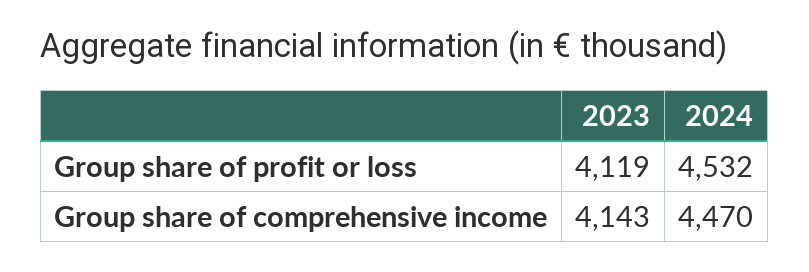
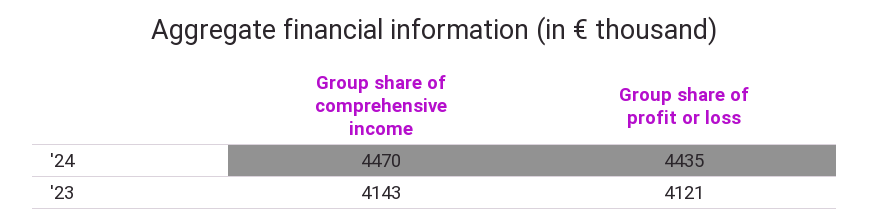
2023, Group share of profit or loss: 4119 -> 4121
2024, Group share of profit or loss: 4532 -> 4435

